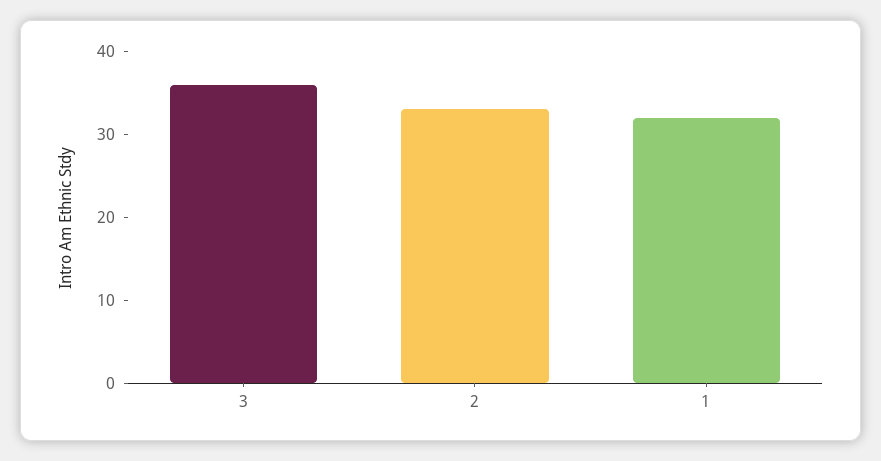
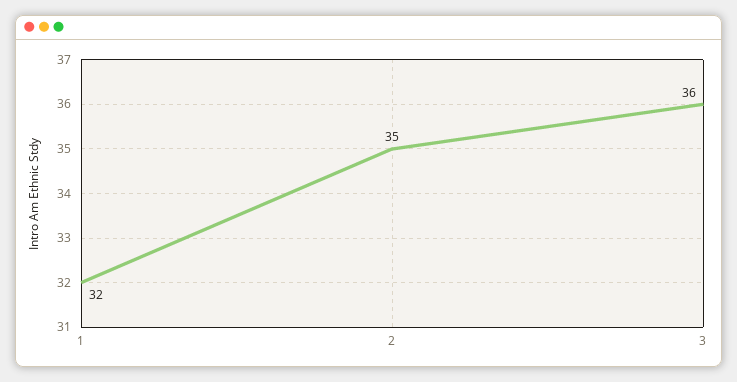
2: 33 -> 35

